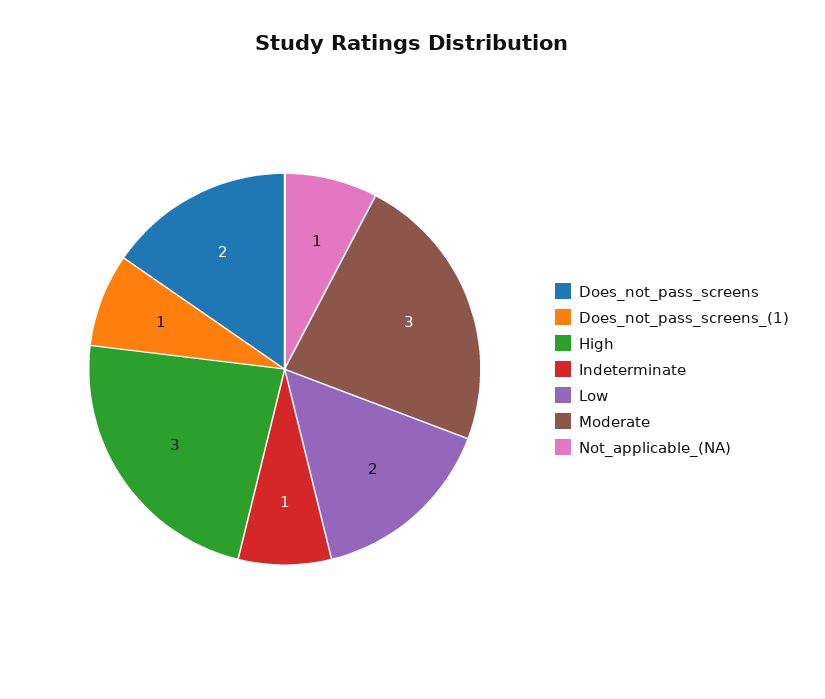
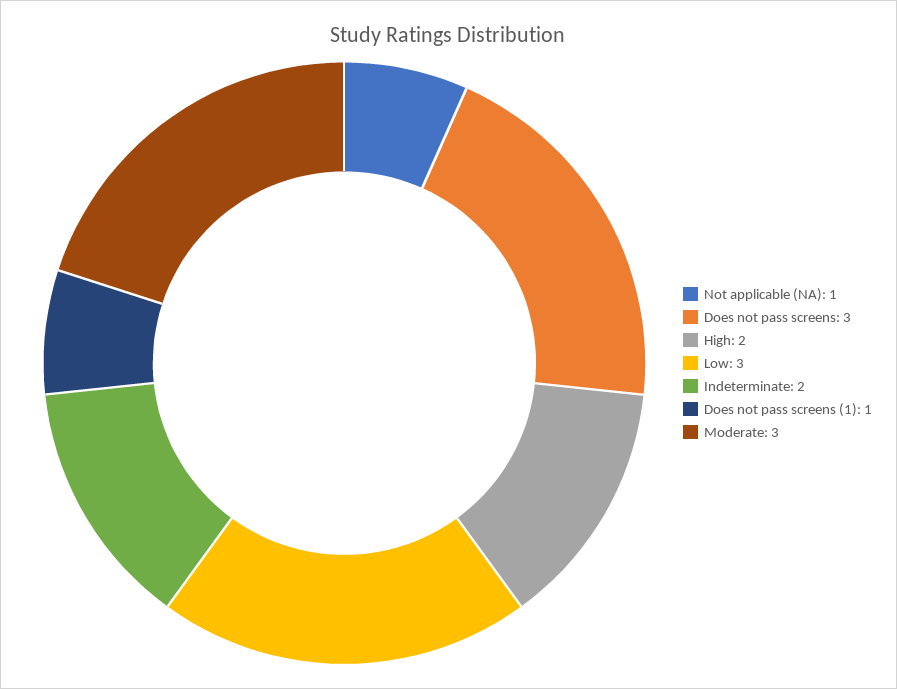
Does_not_pass_screens: 2 -> 3
High: 3 -> 2
Indeterminate: 1 -> 2
Low: 2 -> 3

